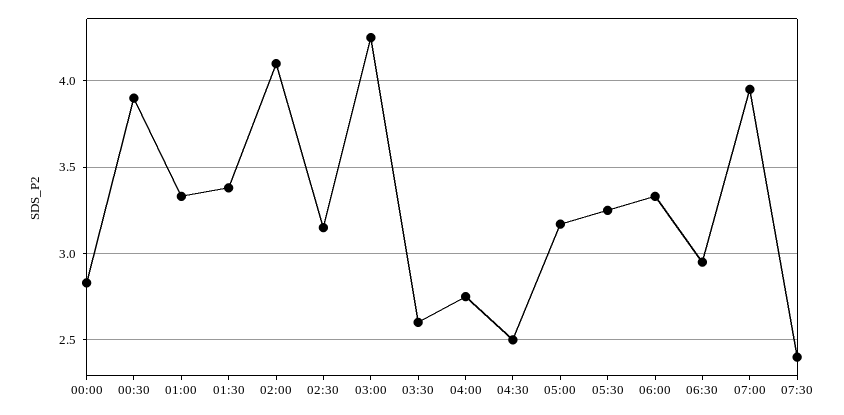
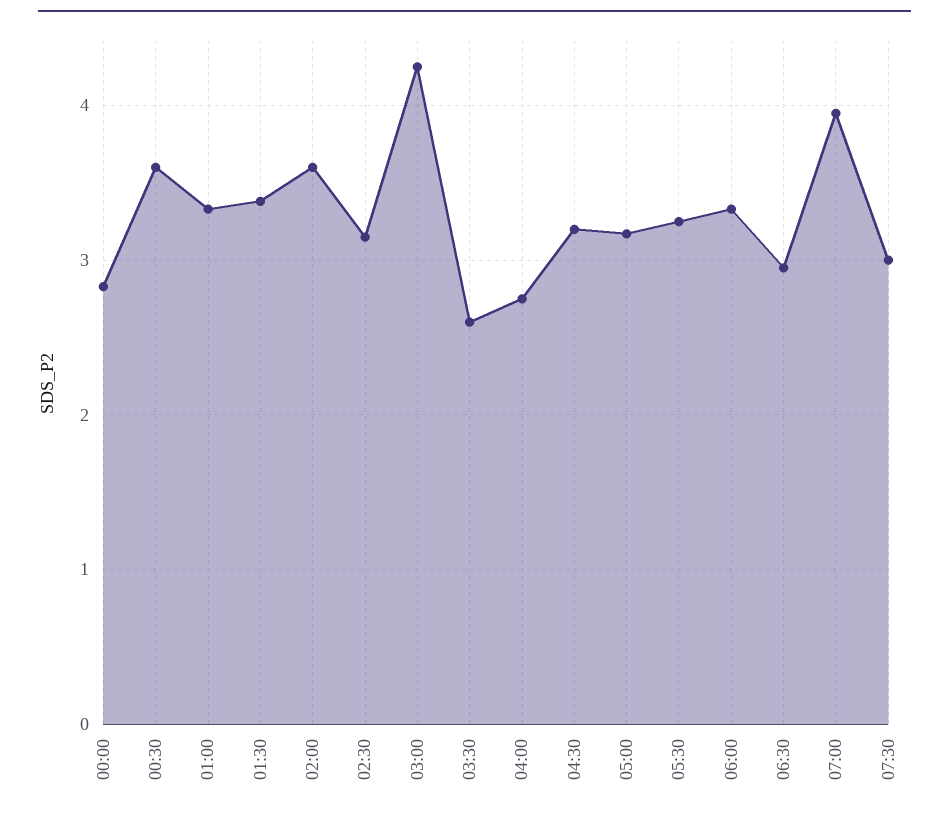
00:30: 3.9 -> 3.6
02:00: 4.1 -> 3.6
04:30: 2.5 -> 3.2
07:30: 2.4 -> 3

